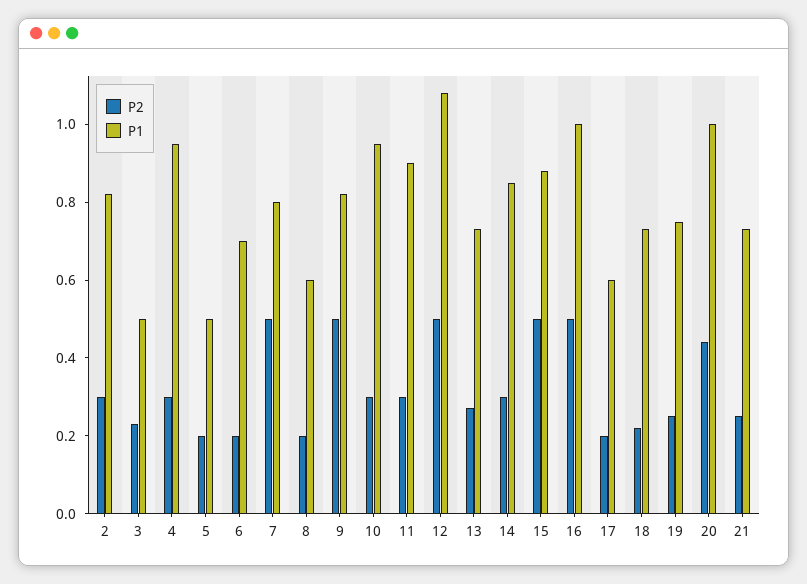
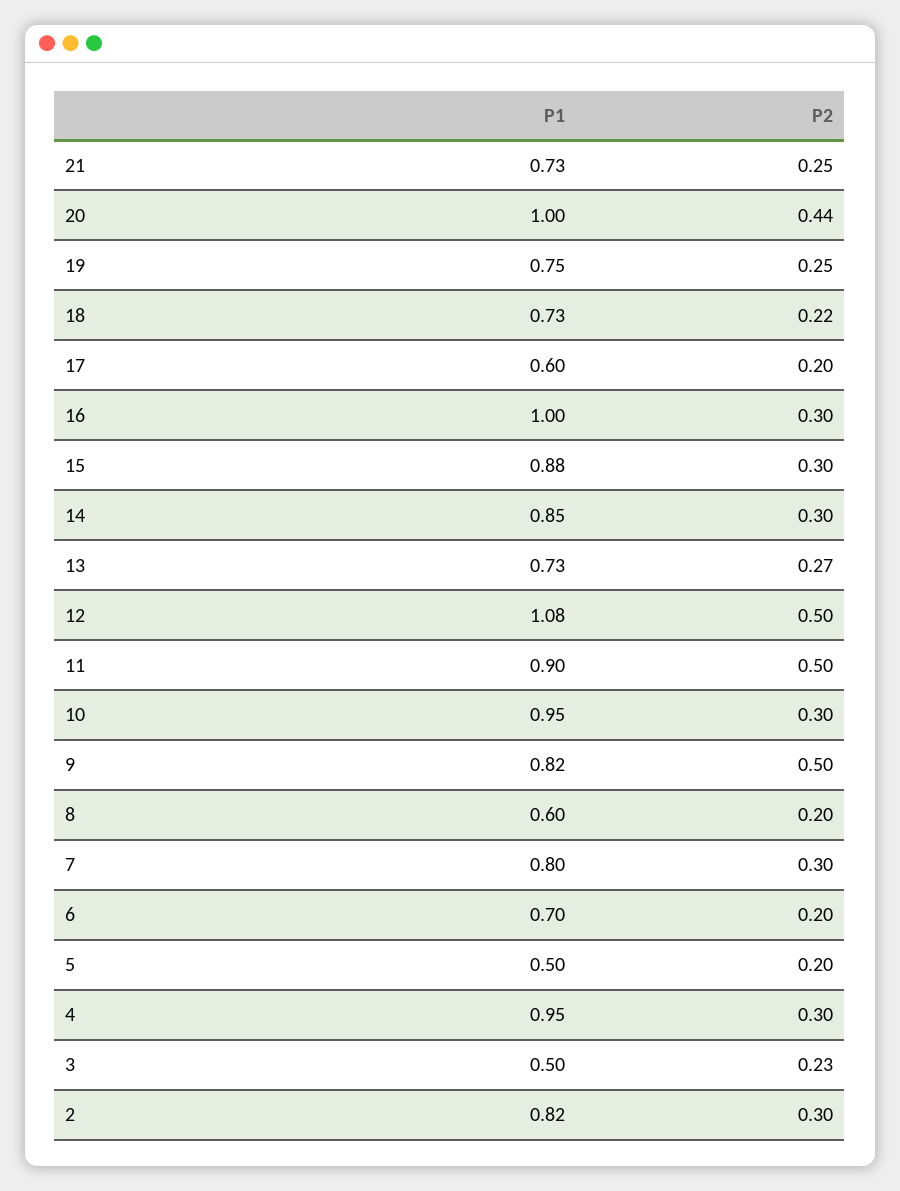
P2, 7: 0.5 -> 0.3
P2, 11: 0.3 -> 0.5
P2, 15: 0.5 -> 0.3
P2, 16: 0.5 -> 0.3

